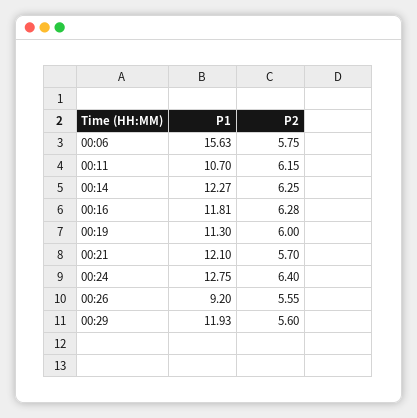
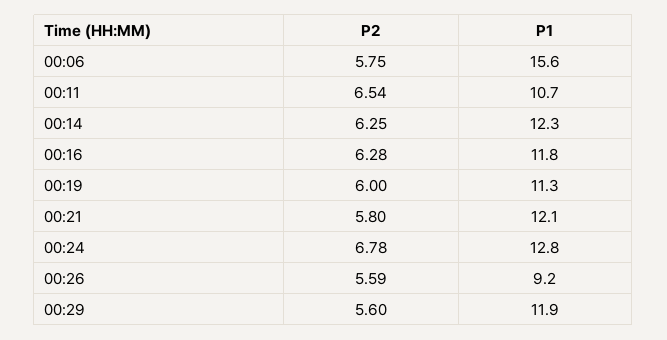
P2, 00:11: 6.15 -> 6.54
P2, 00:21: 5.7 -> 5.8
P2, 00:24: 6.4 -> 6.78
P2, 00:26: 5.55 -> 5.59

